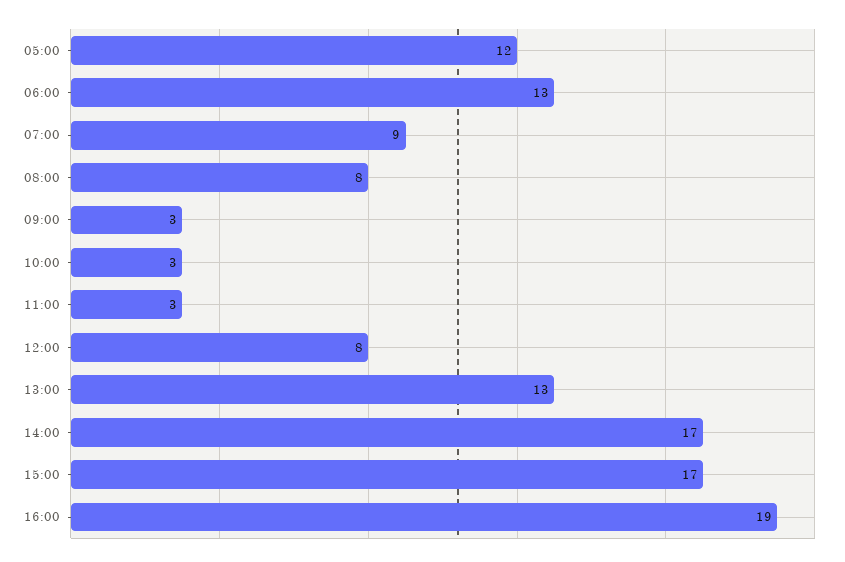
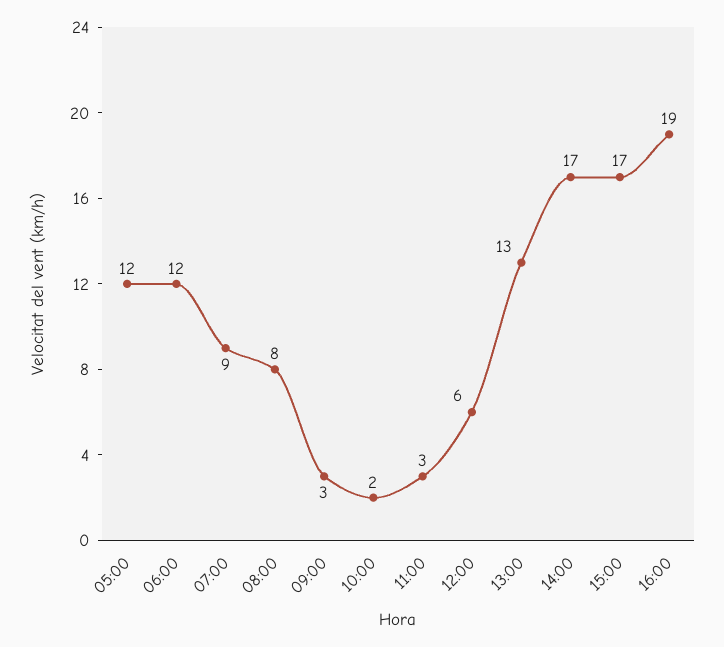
06:00: 13 -> 12
10:00: 3 -> 2
12:00: 8 -> 6

